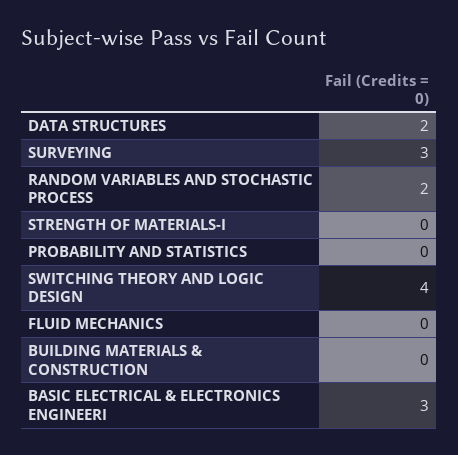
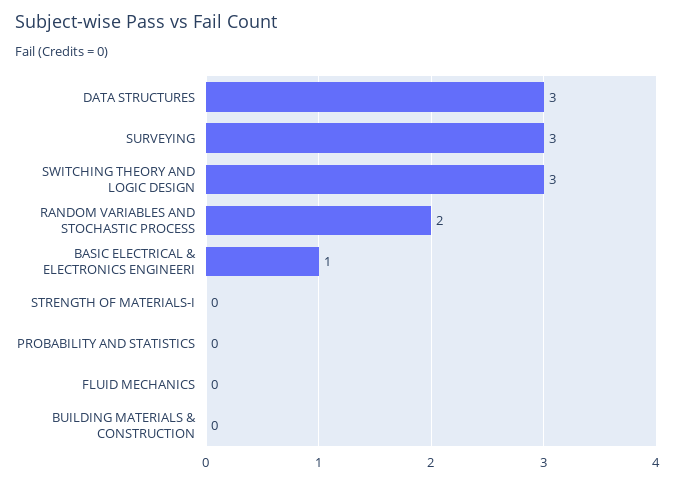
DATA STRUCTURES: 2 -> 3
SWITCHING THEORY AND LOGIC DESIGN: 4 -> 3
BASIC ELECTRICAL & ELECTRONICS ENGINEERI: 3 -> 1

